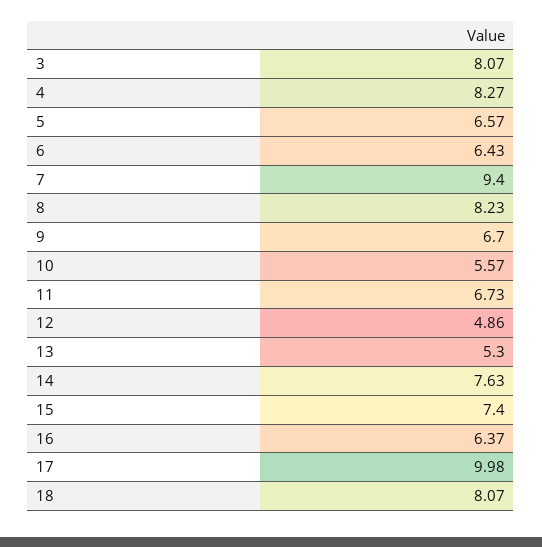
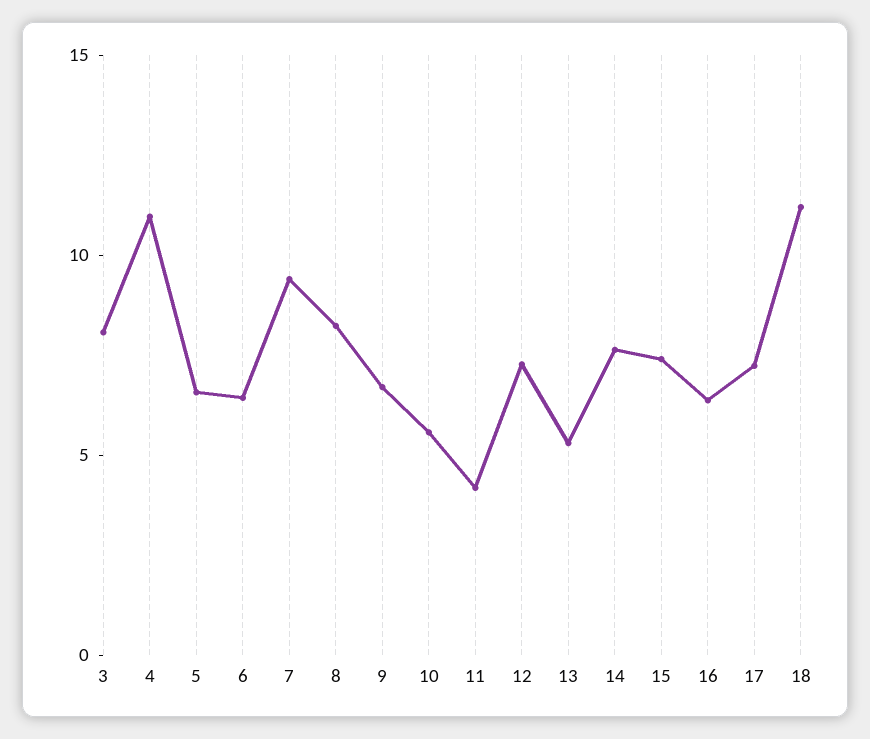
4: 8.27 -> 11
11: 6.73 -> 4
12: 4.86 -> 7
17: 9.98 -> 7
18: 8.07 -> 11

